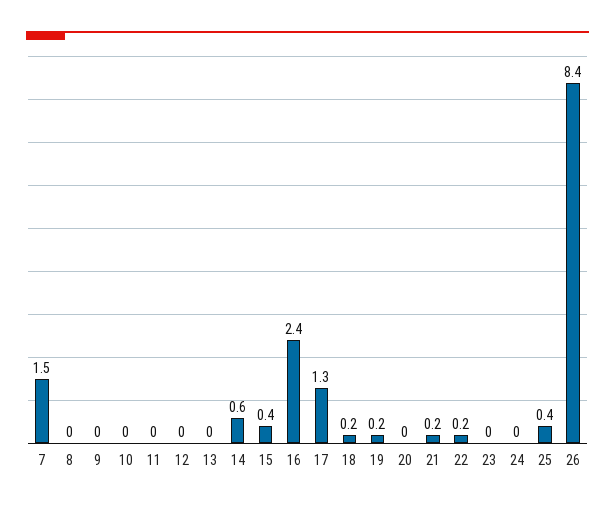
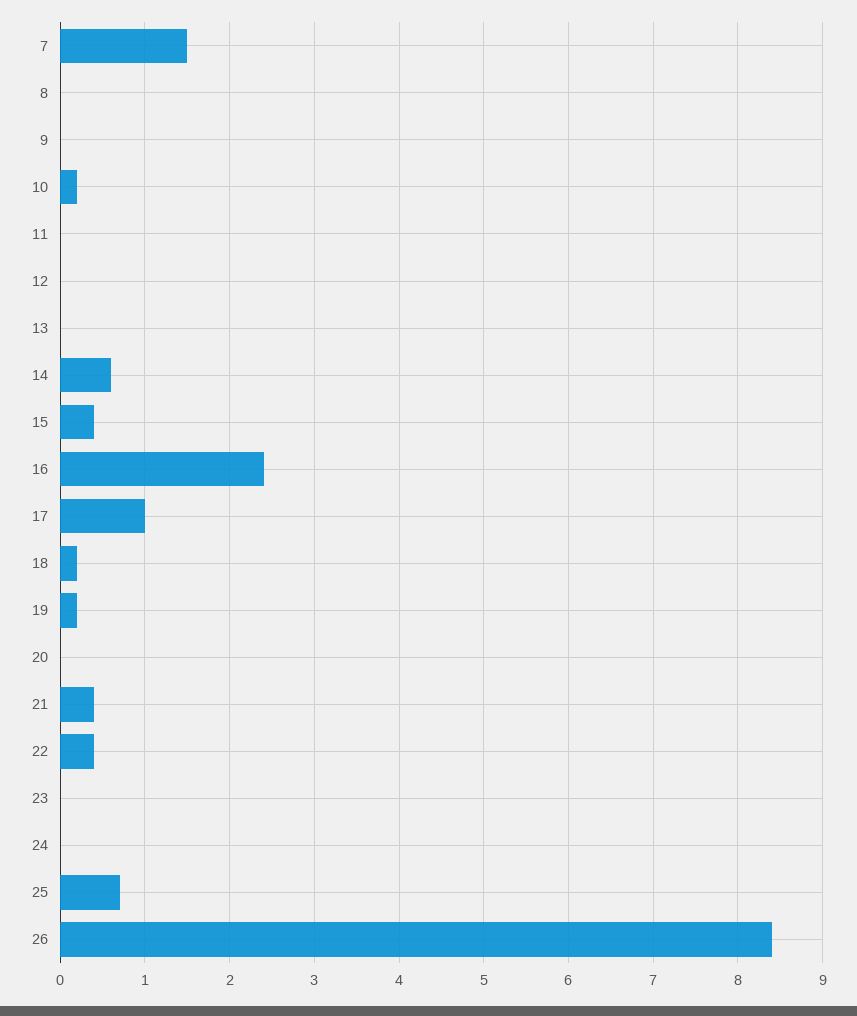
10: 0 -> 0.2
17: 1.3 -> 1
21: 0.2 -> 0.4
22: 0.2 -> 0.4
25: 0.4 -> 0.7

